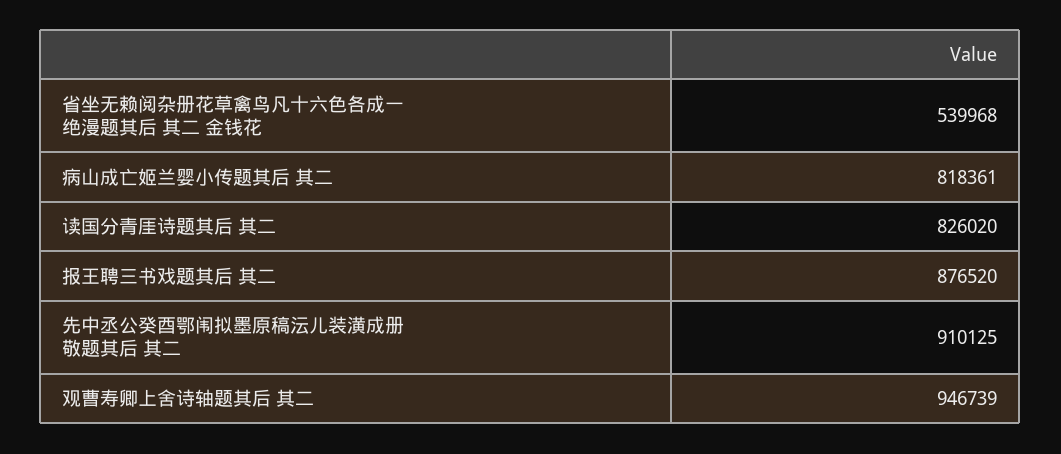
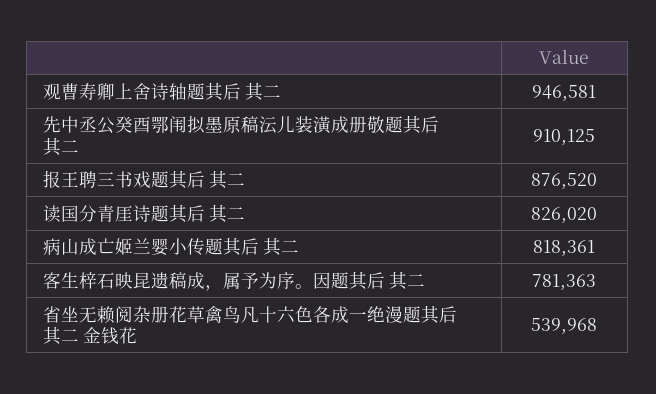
观曹寿卿上舍诗轴题其后 其二: 946739 -> 946581
客生梓石映昆遗稿成，属予为序。因题其后 其二: none -> 781363

